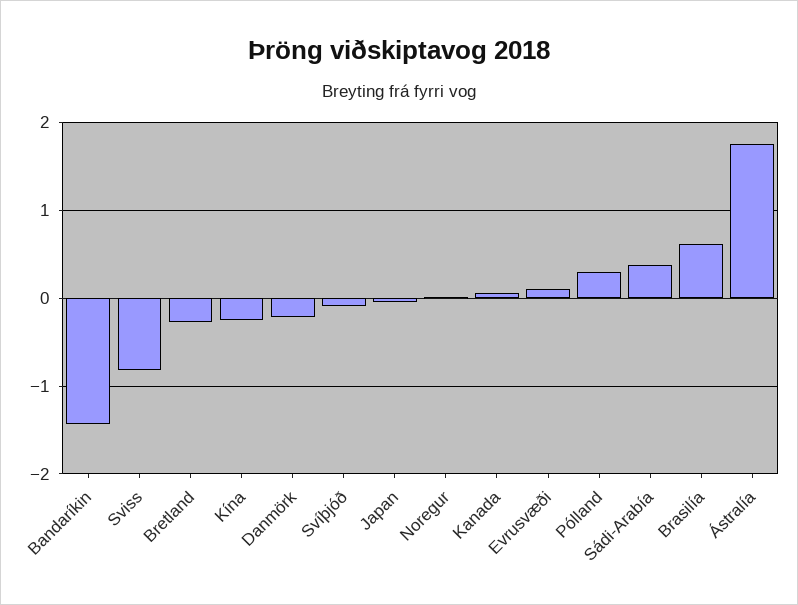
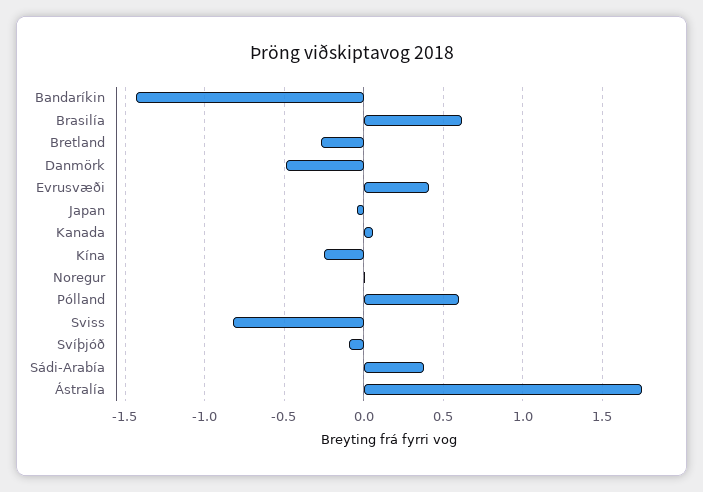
Danmörk: -0.2 -> -0.5
Evrusvæði: 0.1 -> 0.4
Pólland: 0.3 -> 0.6

